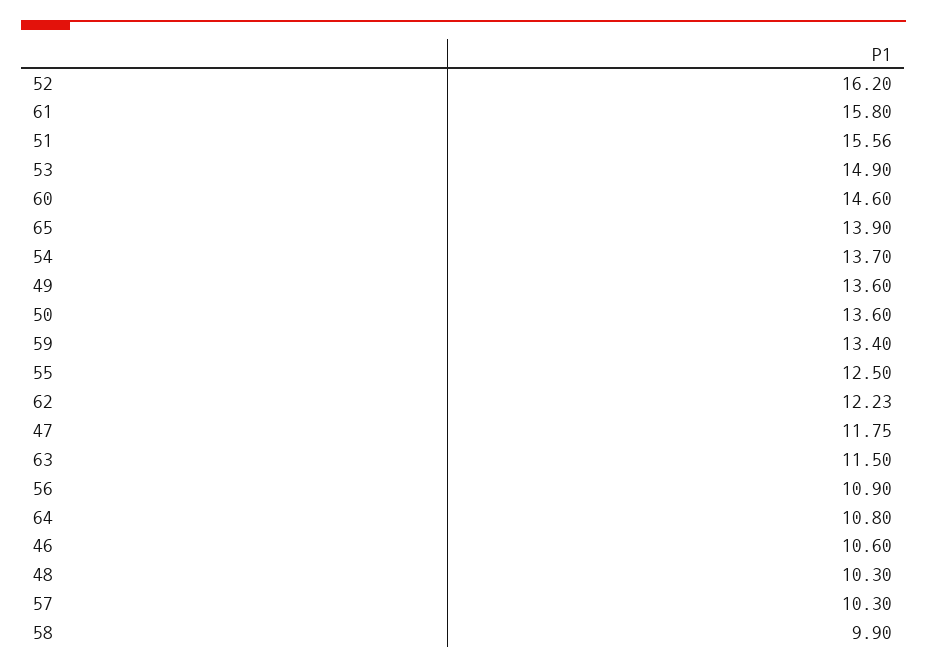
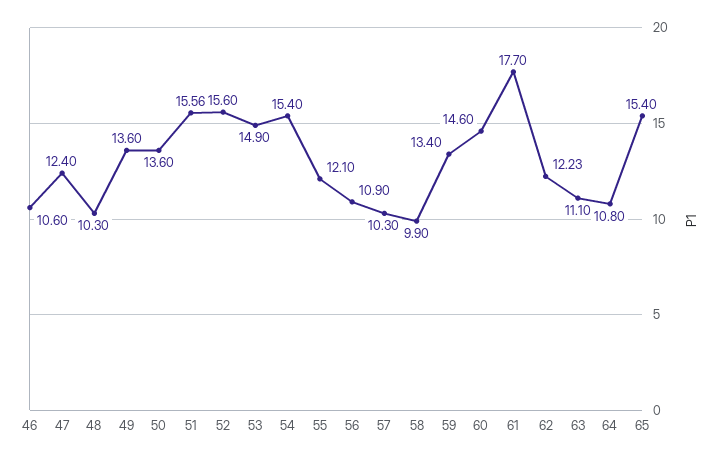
52: 16.2 -> 15.6
61: 15.8 -> 17.7
65: 13.9 -> 15.4
54: 13.7 -> 15.4
55: 12.5 -> 12.1
47: 11.75 -> 12.4
63: 11.5 -> 11.1

